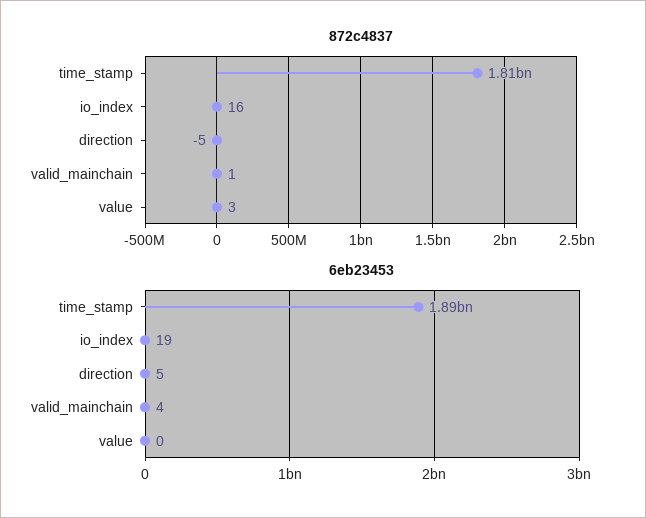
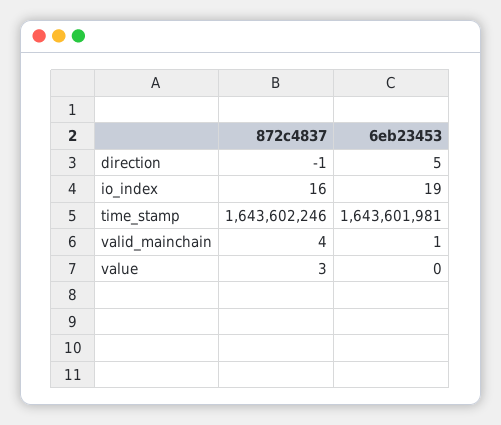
872c4837, time_stamp: 1810000000 -> 1643602246
872c4837, direction: -5 -> -1
872c4837, valid_mainchain: 1 -> 4
6eb23453, time_stamp: 1890000000 -> 1643601981
6eb23453, valid_mainchain: 4 -> 1

